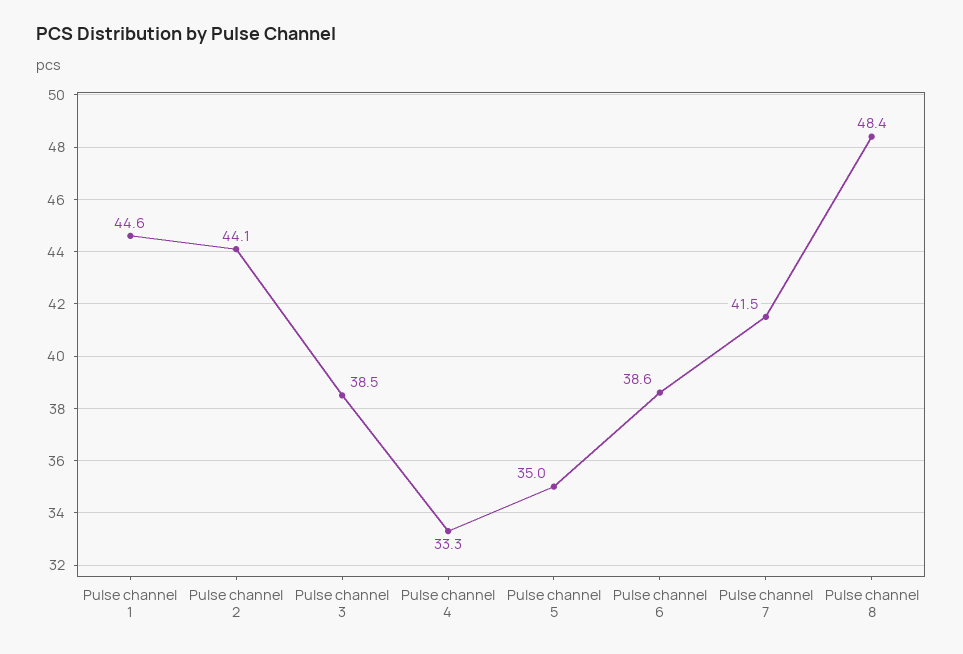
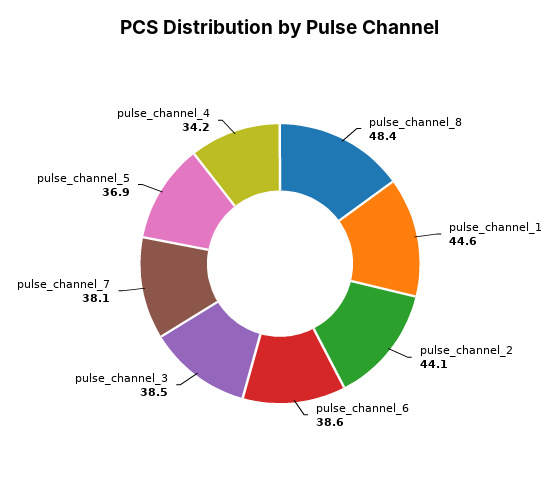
Pulse channel 4: 33.3 -> 34.2
Pulse channel 5: 35 -> 36.9
Pulse channel 7: 41.5 -> 38.1

